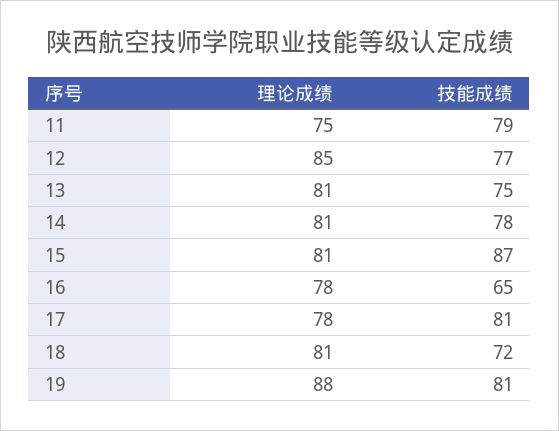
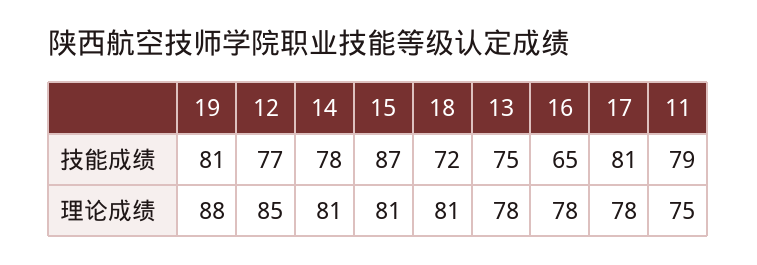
理论成绩, 13: 81 -> 78

